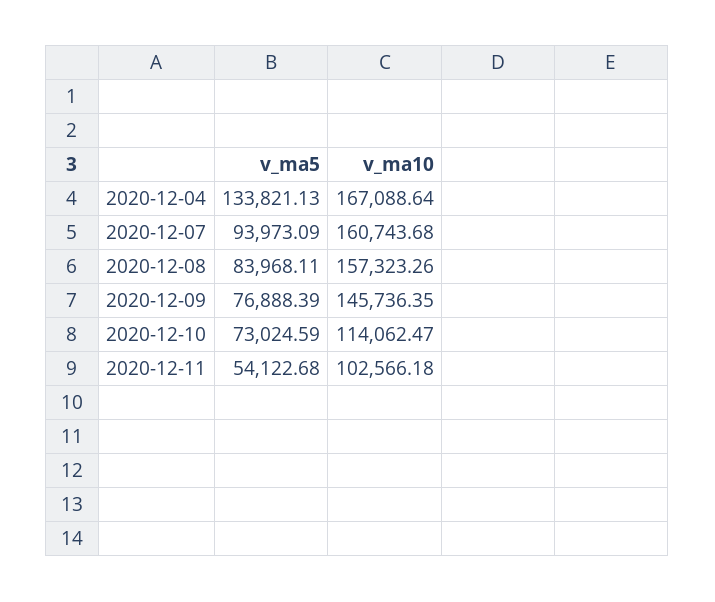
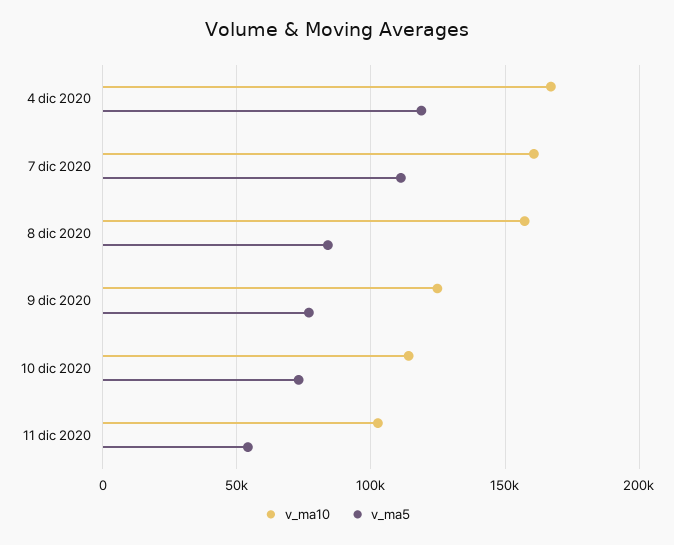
v_ma5, 2020-12-04: 133821.13 -> 120000
v_ma5, 2020-12-07: 93973.09 -> 110000
v_ma10, 2020-12-09: 145736.35 -> 125000

